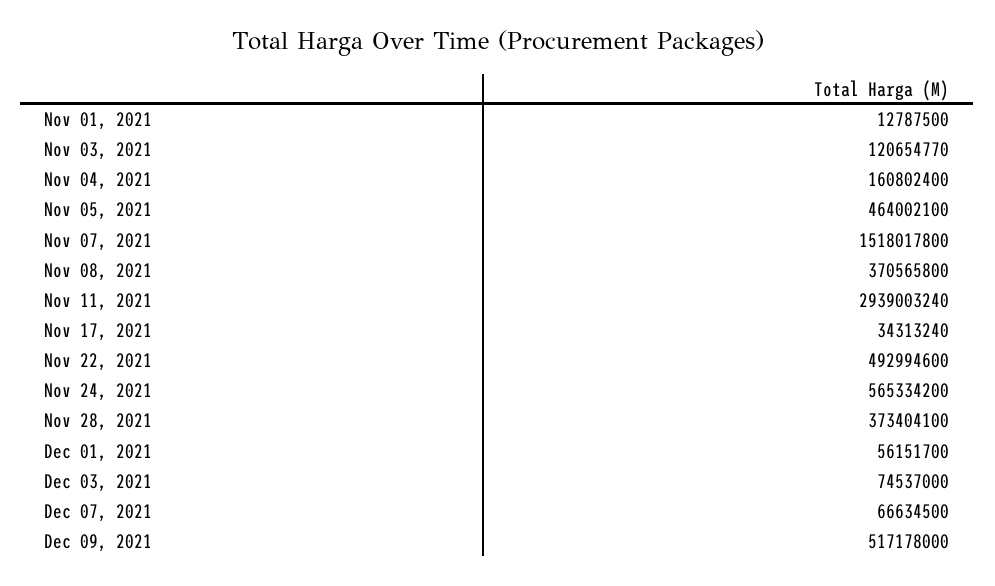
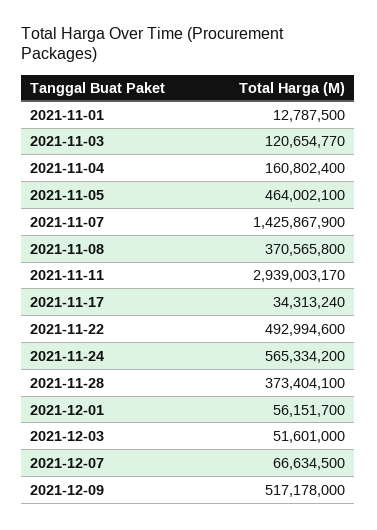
Nov 07, 2021: 1518017800 -> 1425867900
Nov 11, 2021: 2939003240 -> 2939003170
Dec 03, 2021: 74537000 -> 51601000

